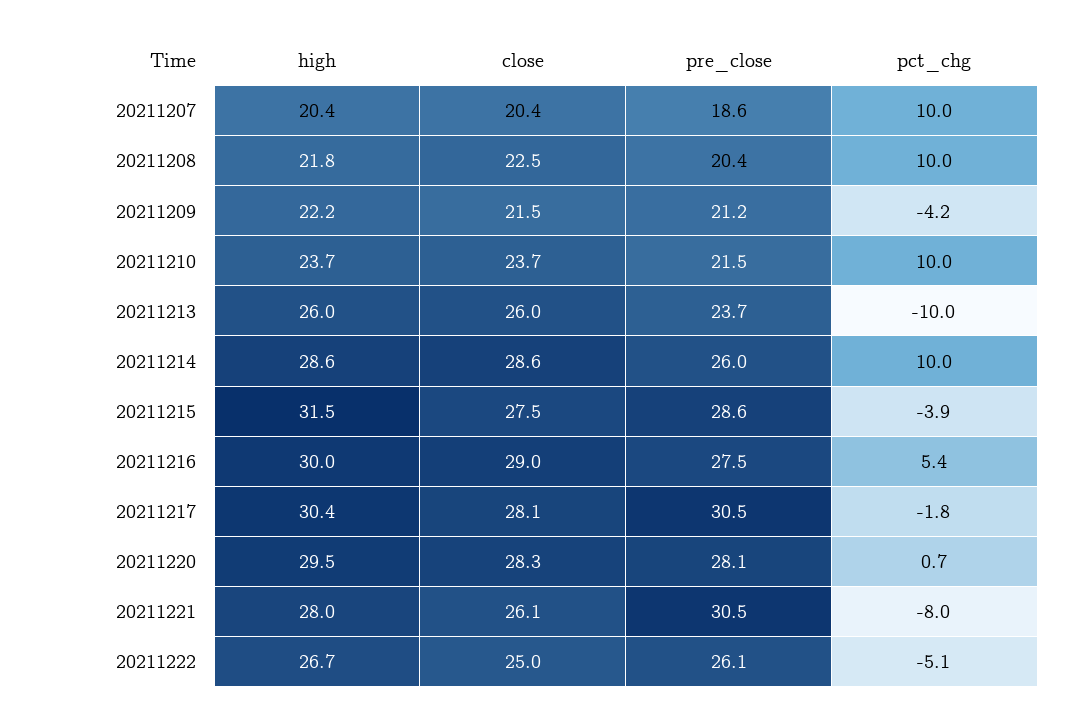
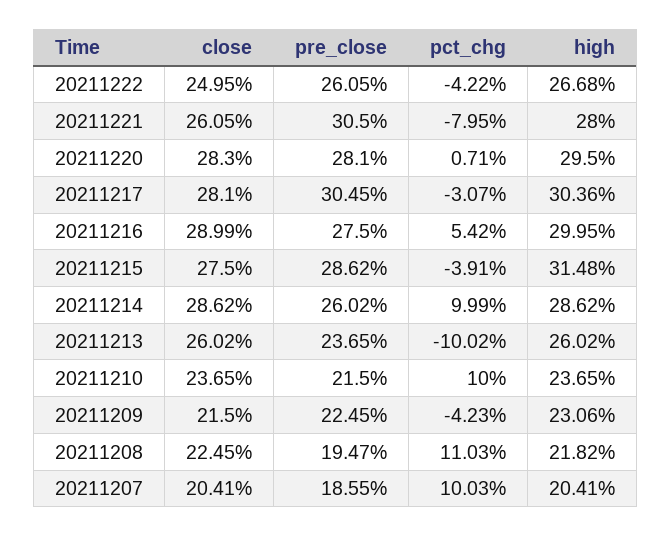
pre_close, 20211208: 20.4 -> 19.47
pct_chg, 20211208: 10 -> 11.03
high, 20211209: 22.2 -> 23.06
pre_close, 20211209: 21.2 -> 22.45
pct_chg, 20211217: -1.8 -> -3.07
pct_chg, 20211222: -5.1 -> -4.22

